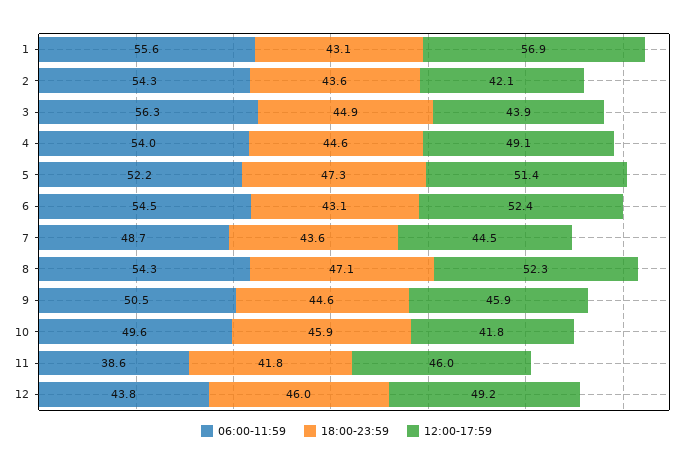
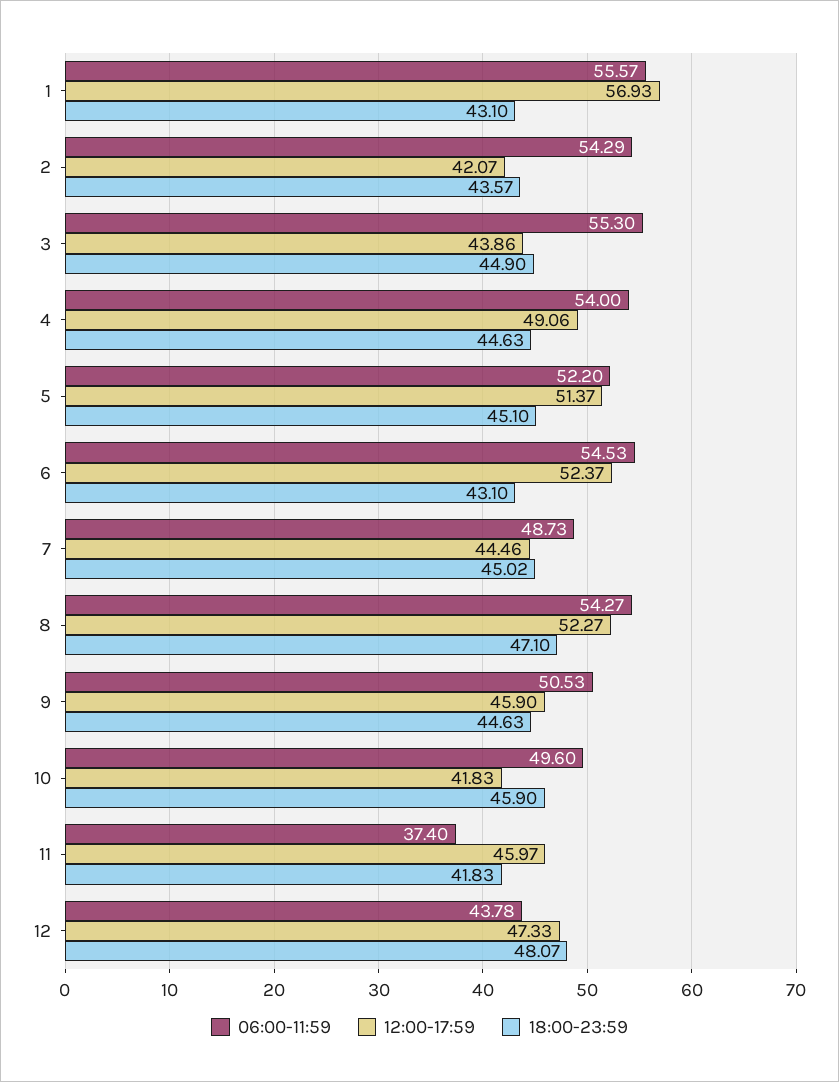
06:00-11:59, 3: 56.3 -> 55.3
18:00-23:59, 5: 47.3 -> 45.1
18:00-23:59, 7: 43.6 -> 45.02
06:00-11:59, 11: 38.6 -> 37.4
18:00-23:59, 12: 46 -> 48.07
12:00-17:59, 12: 49.2 -> 47.33

